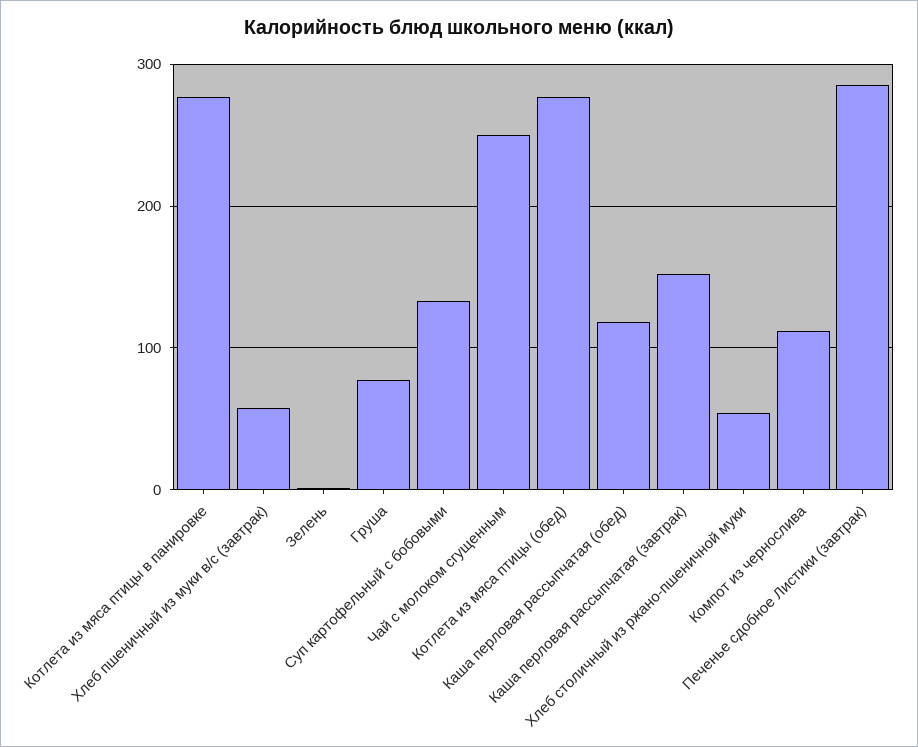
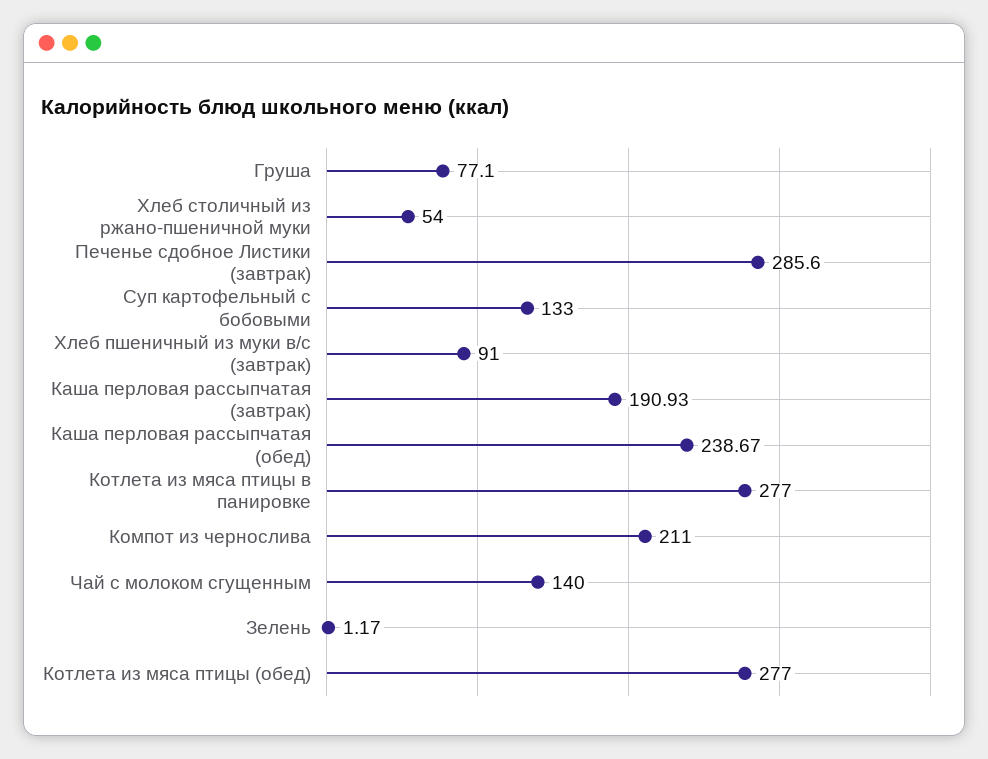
Хлеб пшеничный из муки в/с (завтрак): 60 -> 91
Чай с молоком сгущенным: 250 -> 140
Каша перловая рассыпчатая (обед): 120 -> 238.67
Каша перловая рассыпчатая (завтрак): 150 -> 190.93
Компот из чернослива: 110 -> 211

